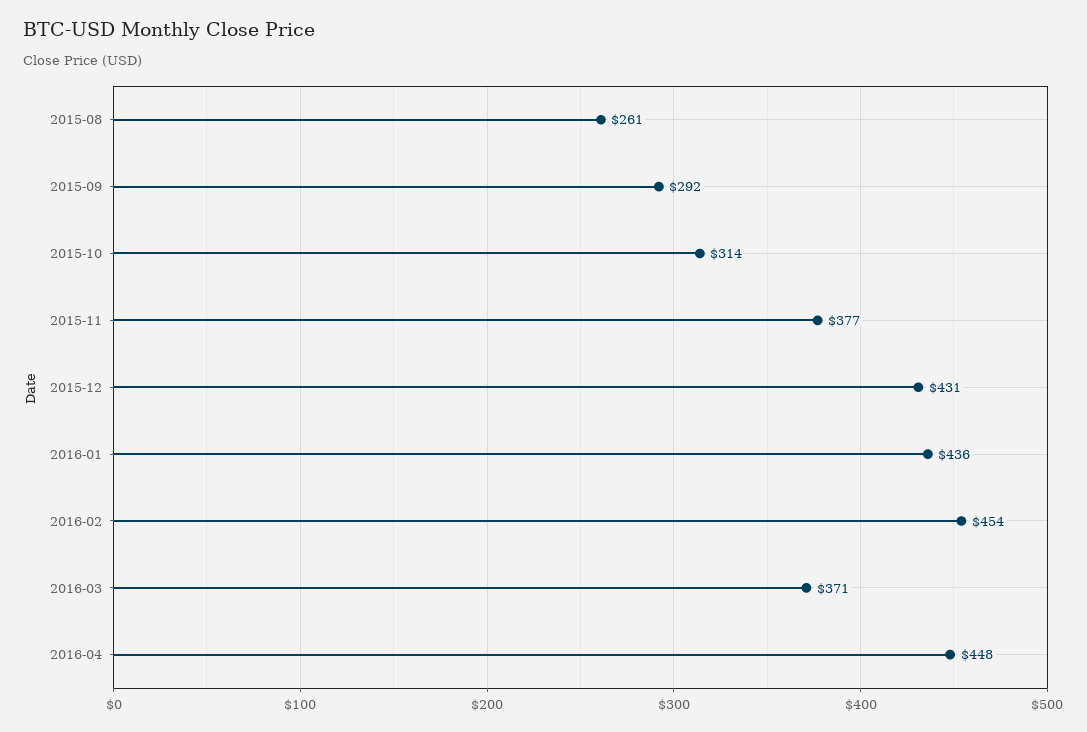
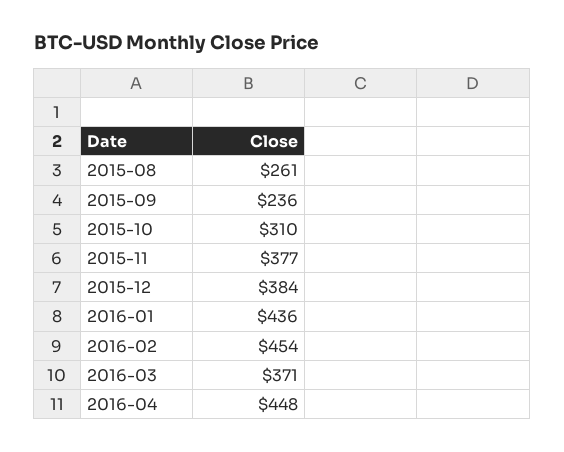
2015-09: 292 -> 236
2015-10: 314 -> 310
2015-12: 431 -> 384

